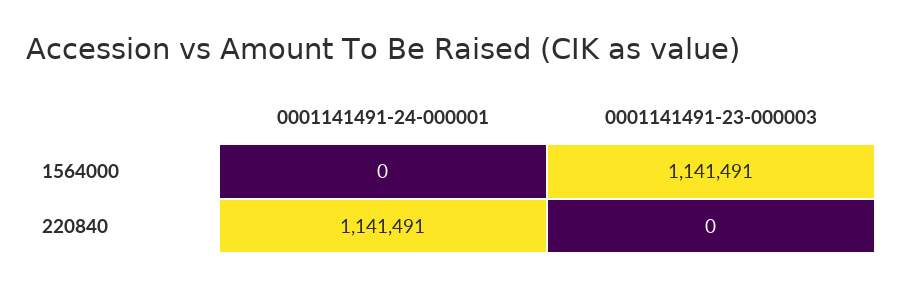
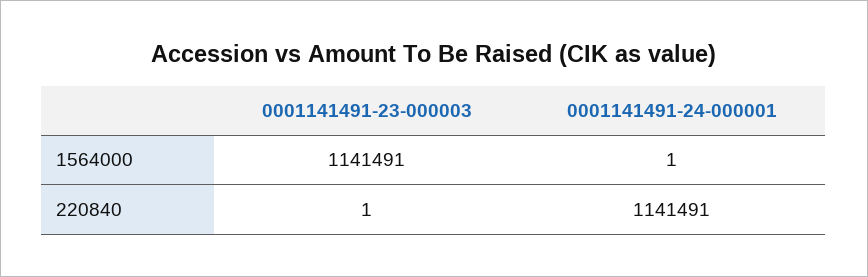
0001141491-24-000001, 1564000: 0 -> 1
0001141491-23-000003, 220840: 0 -> 1

